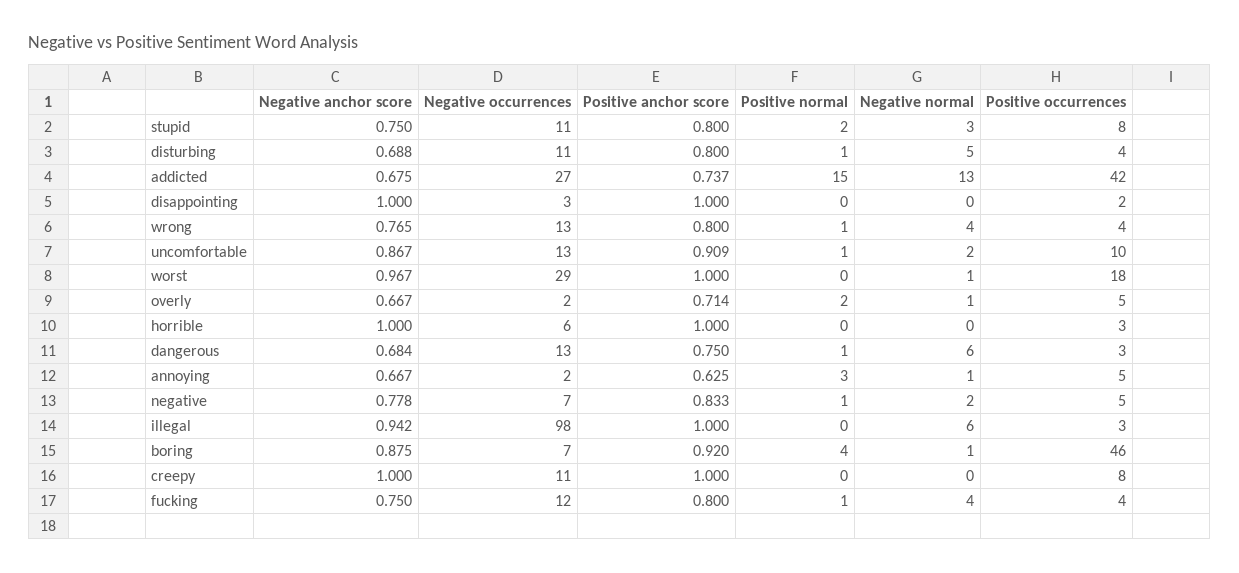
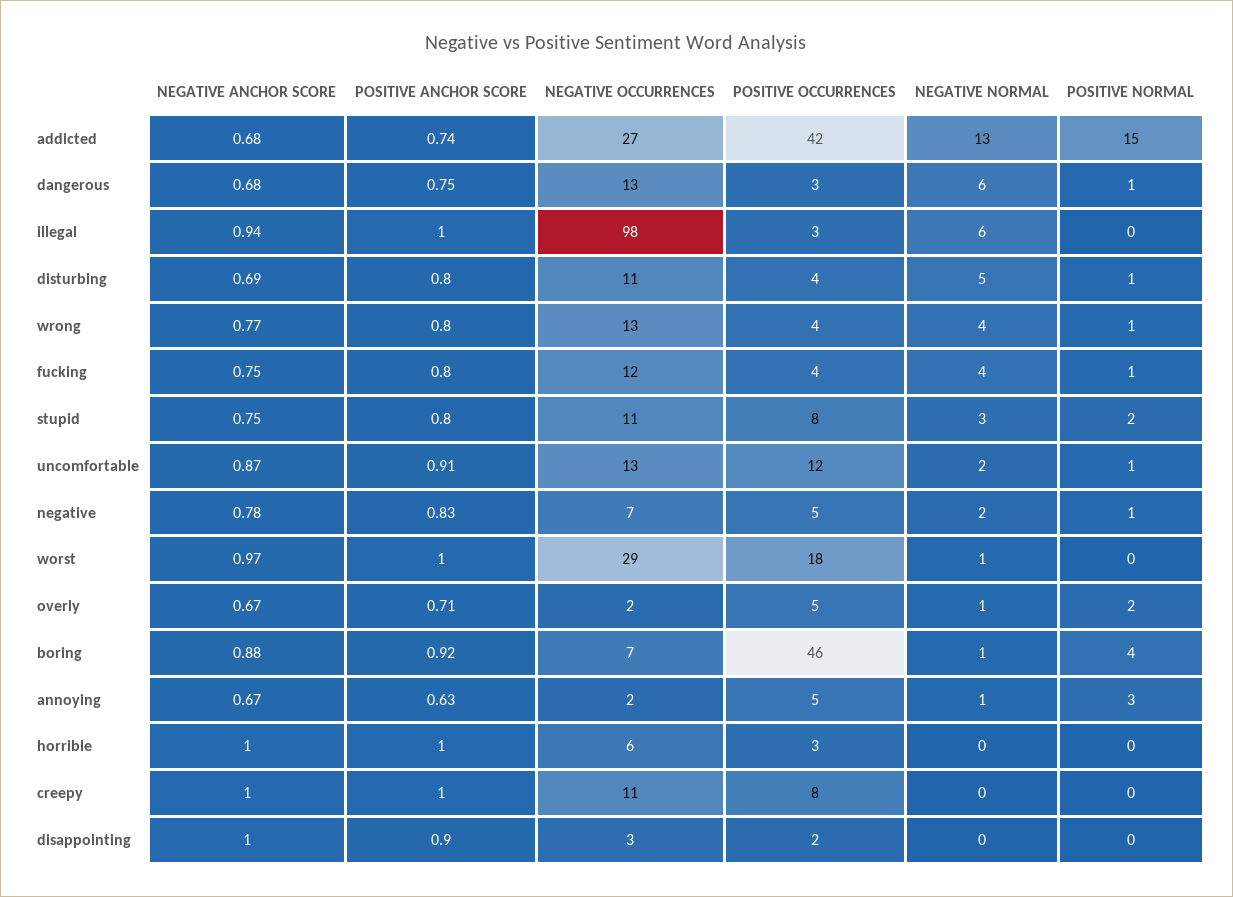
Positive anchor score, disappointing: 1 -> 0.9
Positive occurrences, uncomfortable: 10 -> 12

